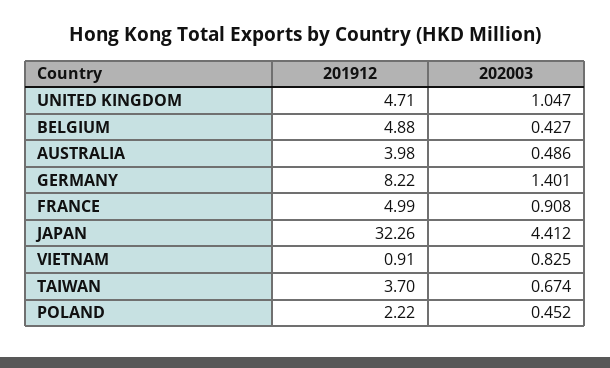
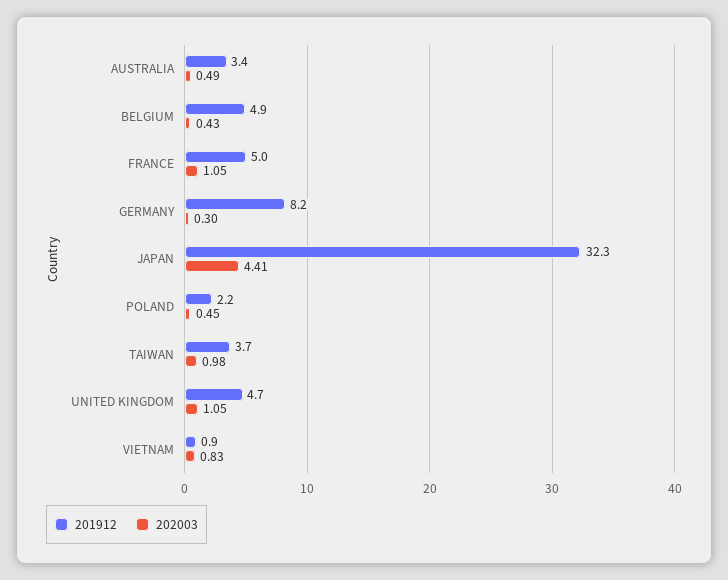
201912, AUSTRALIA: 3.98 -> 3.4
202003, GERMANY: 1.401 -> 0.3
202003, FRANCE: 0.908 -> 1.05
202003, TAIWAN: 0.674 -> 0.98

